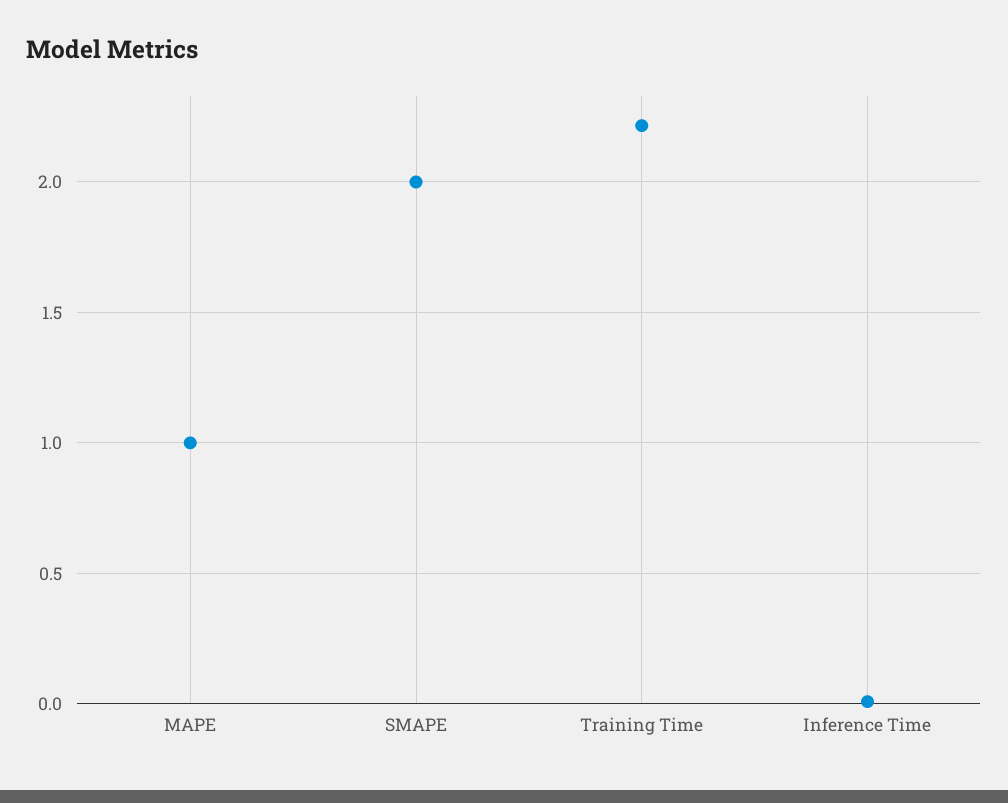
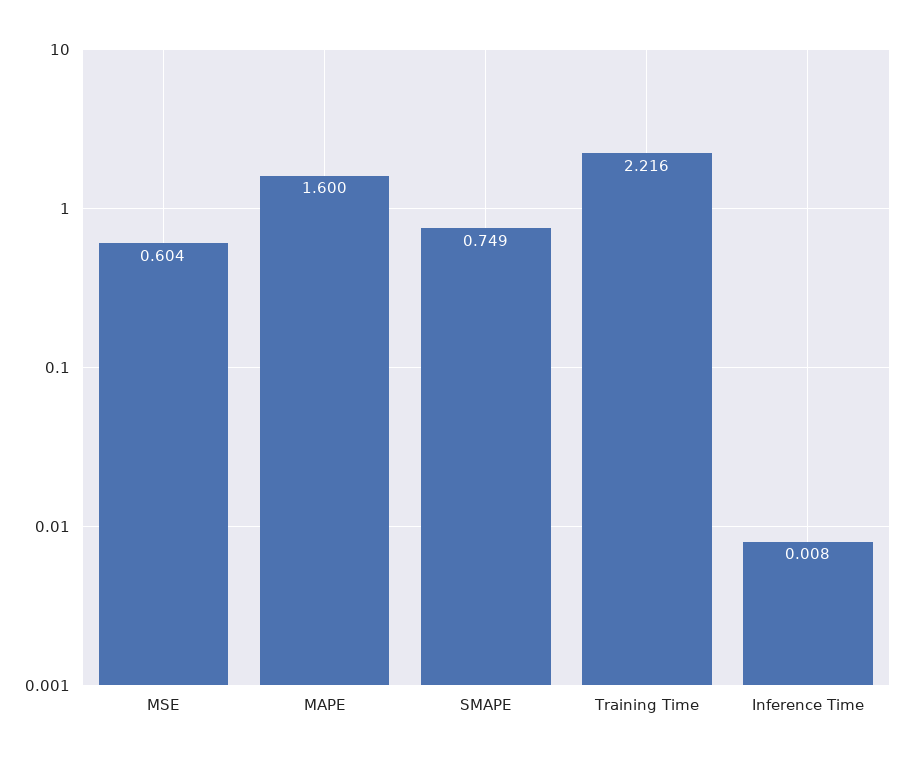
MAPE: 1 -> 1.6
SMAPE: 2 -> 0.749
MSE: none -> 0.604

